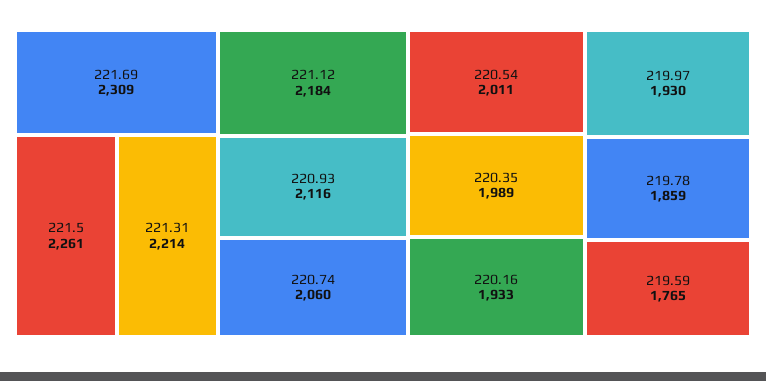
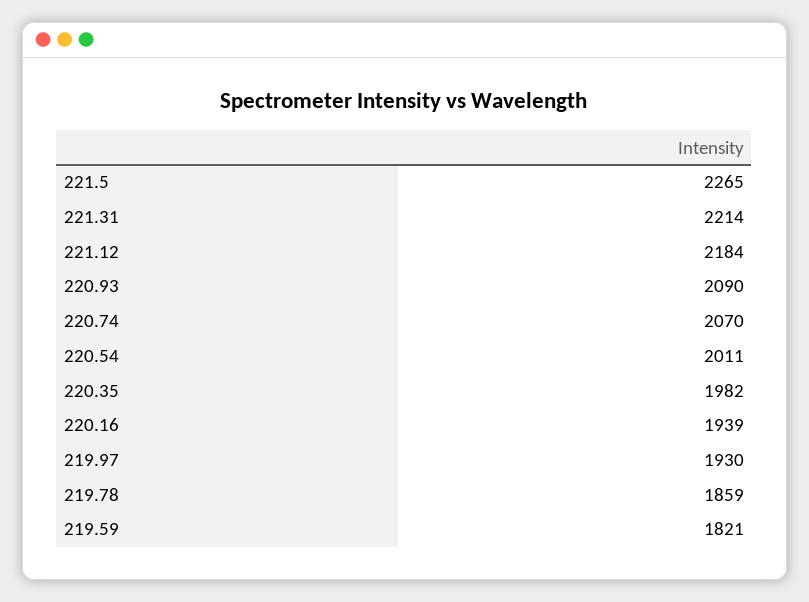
221.69: 2309 -> none
221.5: 2261 -> 2265
220.93: 2116 -> 2090
220.74: 2060 -> 2070
220.35: 1989 -> 1982
220.16: 1933 -> 1939
219.59: 1765 -> 1821

